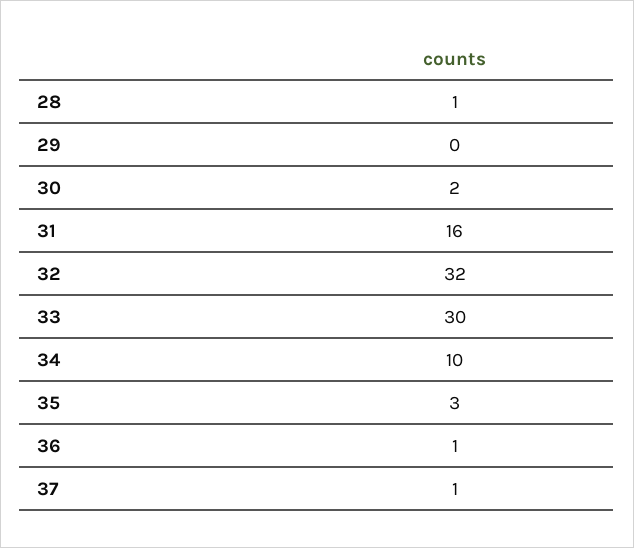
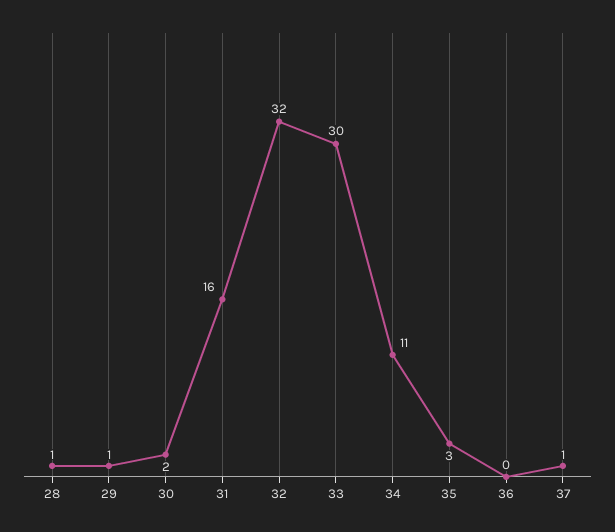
29: 0 -> 1
34: 10 -> 11
36: 1 -> 0

